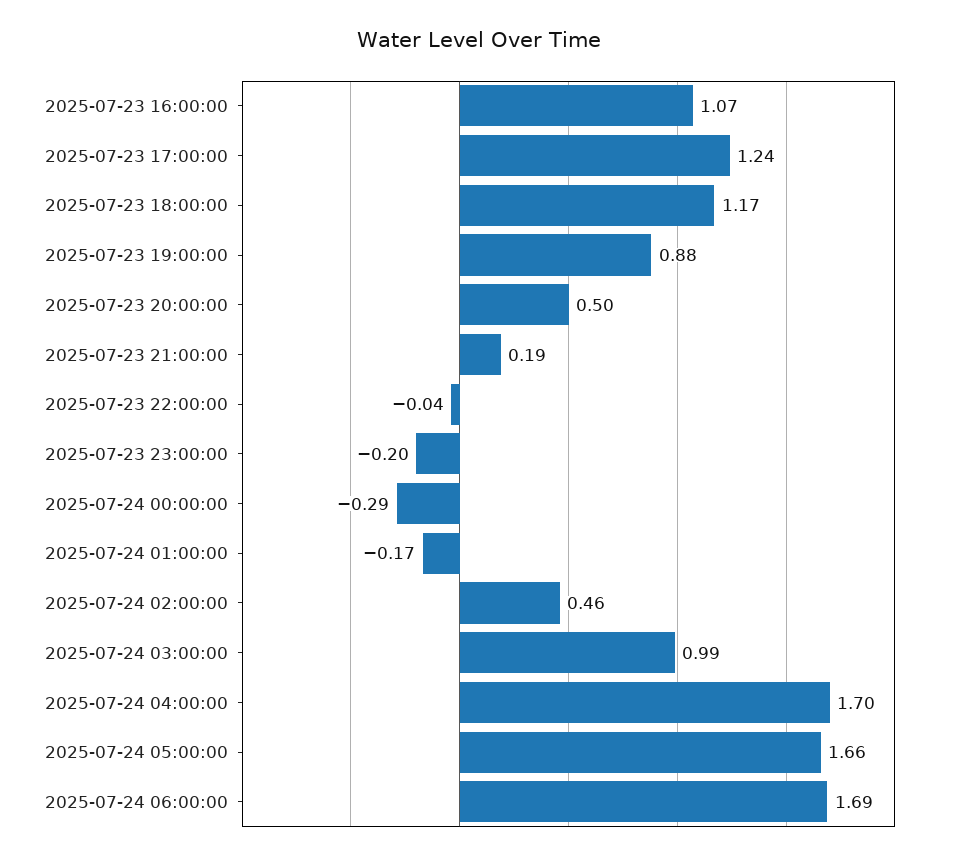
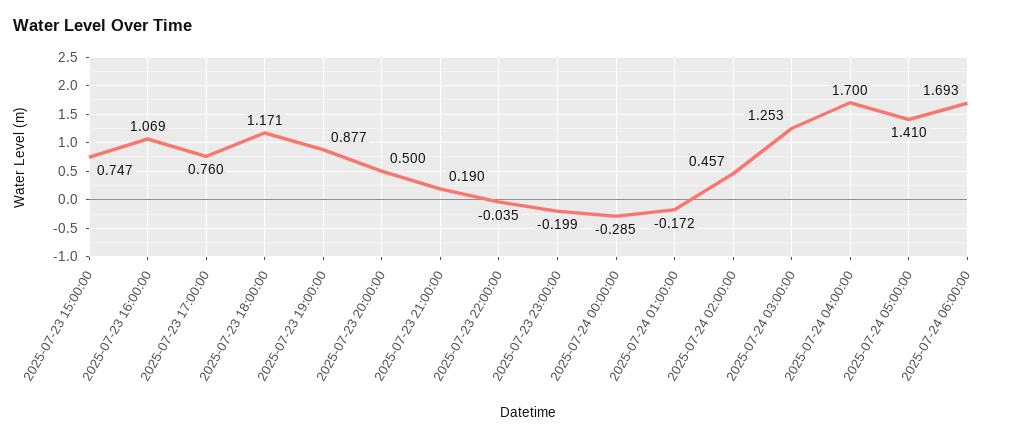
2025-07-23 17:00:00: 1.24 -> 0.76
2025-07-24 03:00:00: 0.99 -> 1.253
2025-07-24 05:00:00: 1.66 -> 1.41
2025-07-23 15:00:00: none -> 0.747

